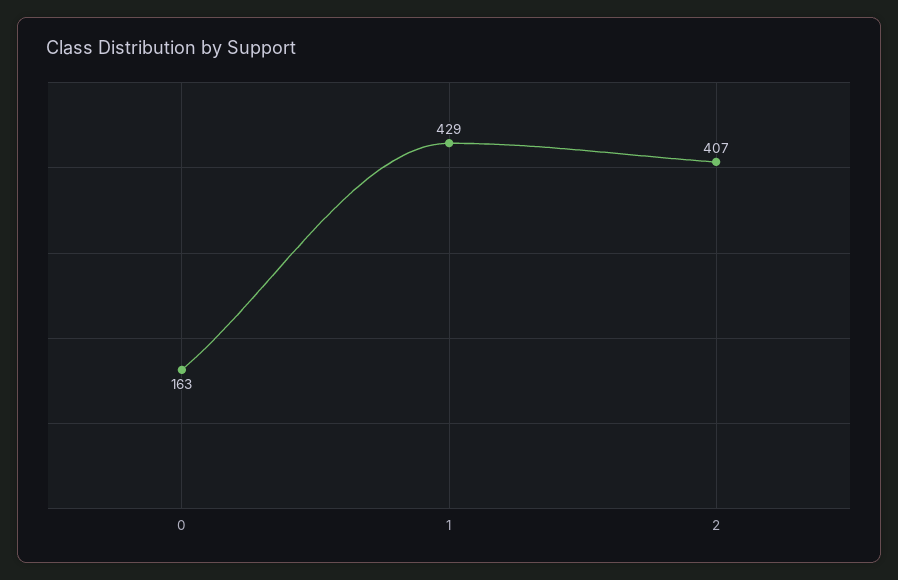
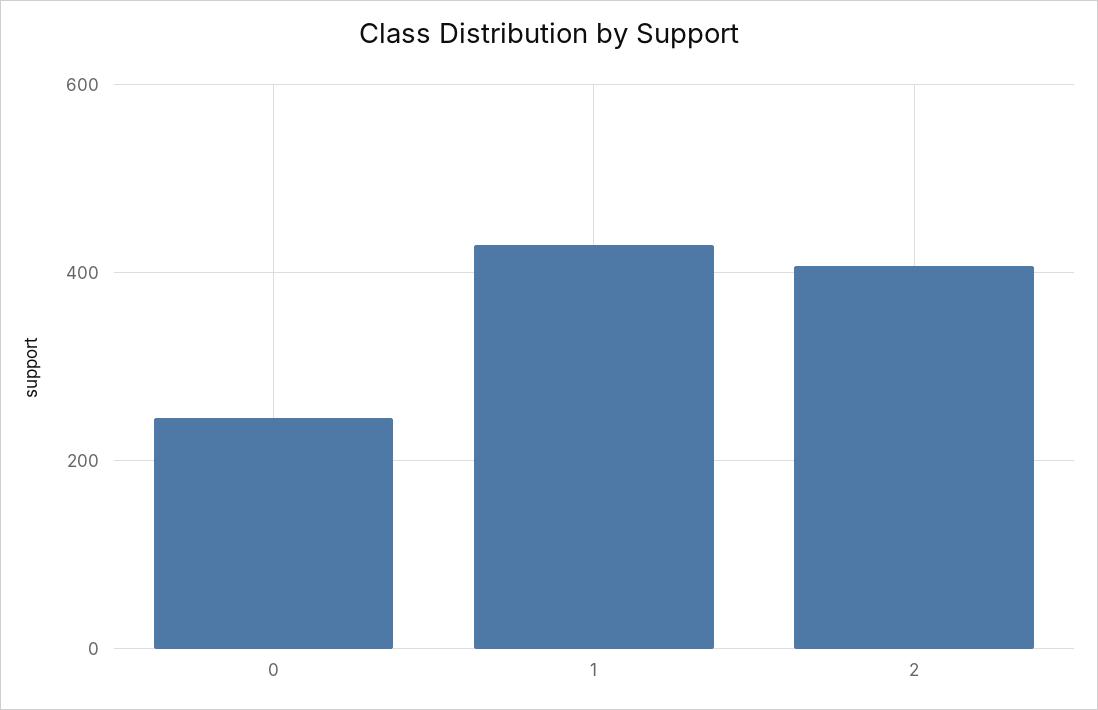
0: 163 -> 240

